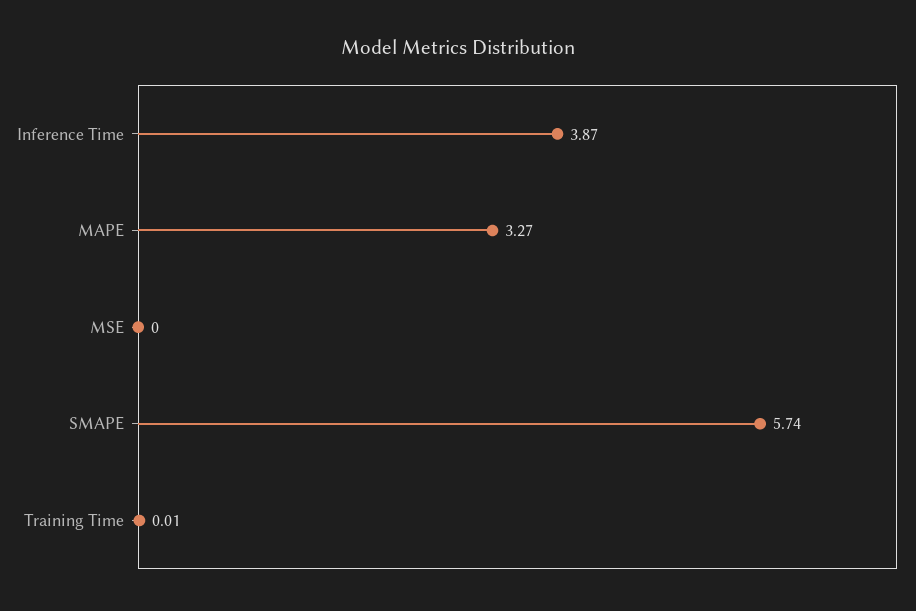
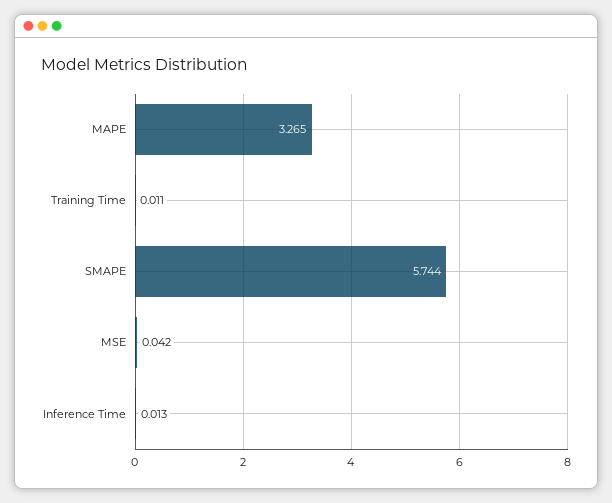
Inference Time: 3.87 -> 0.013
MSE: 0 -> 0.042

